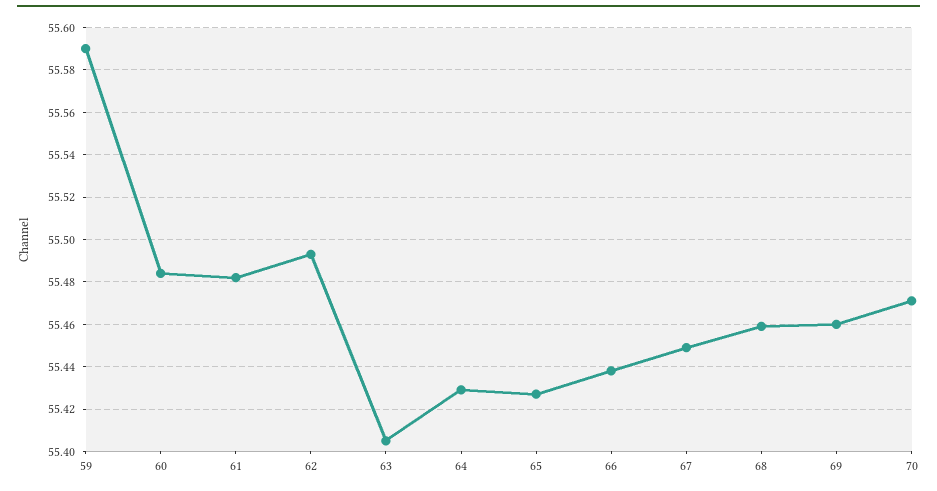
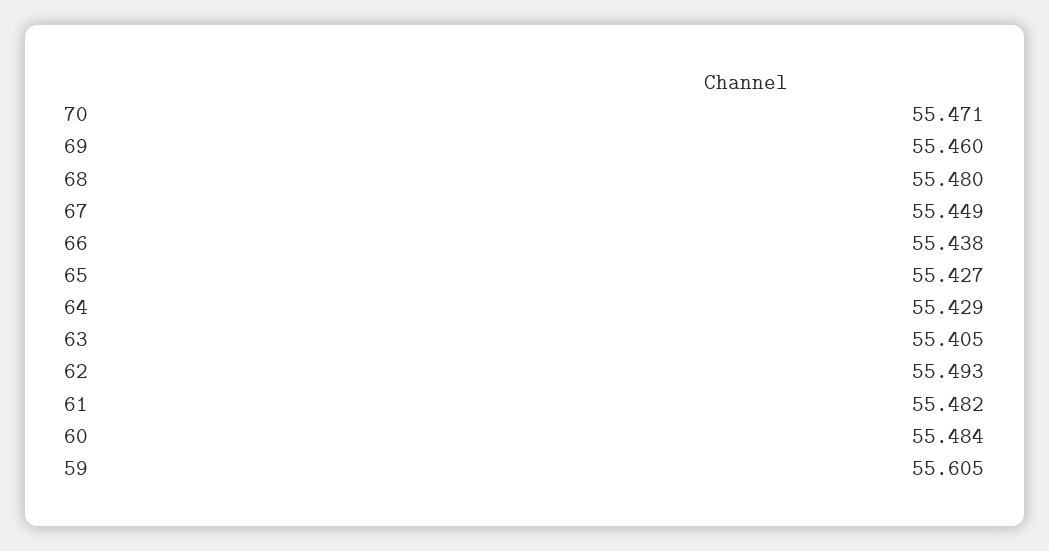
59: 55.59 -> 55.605
68: 55.46 -> 55.48

